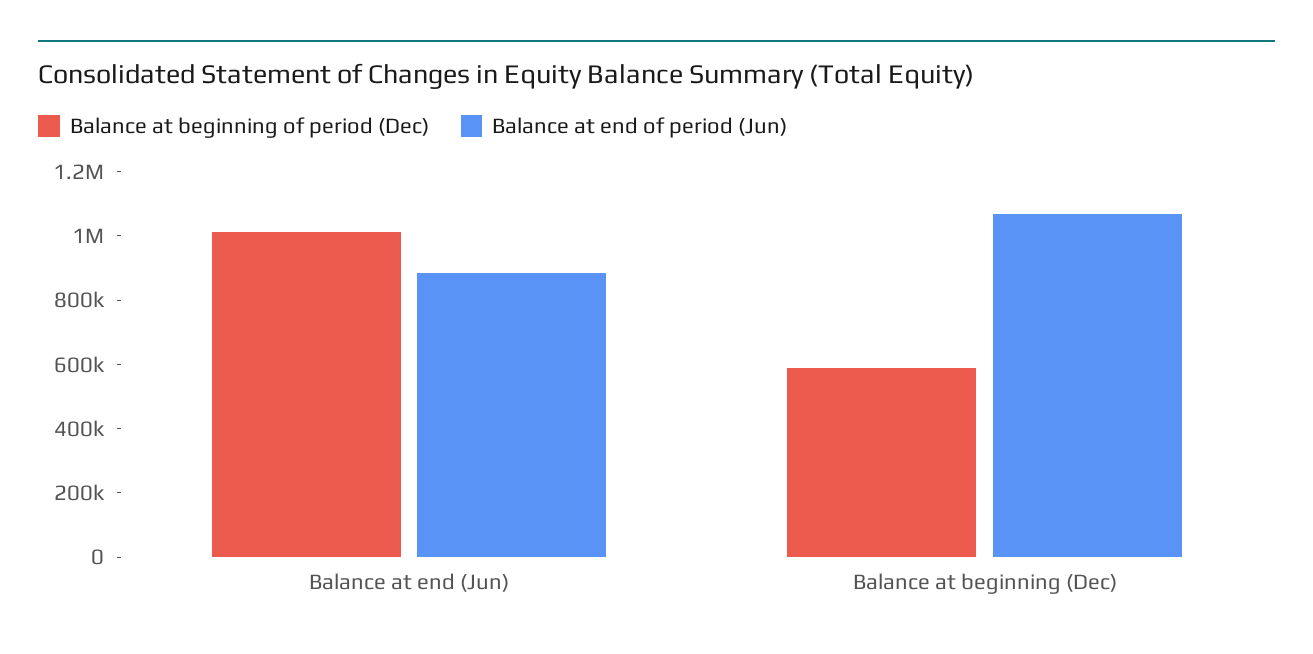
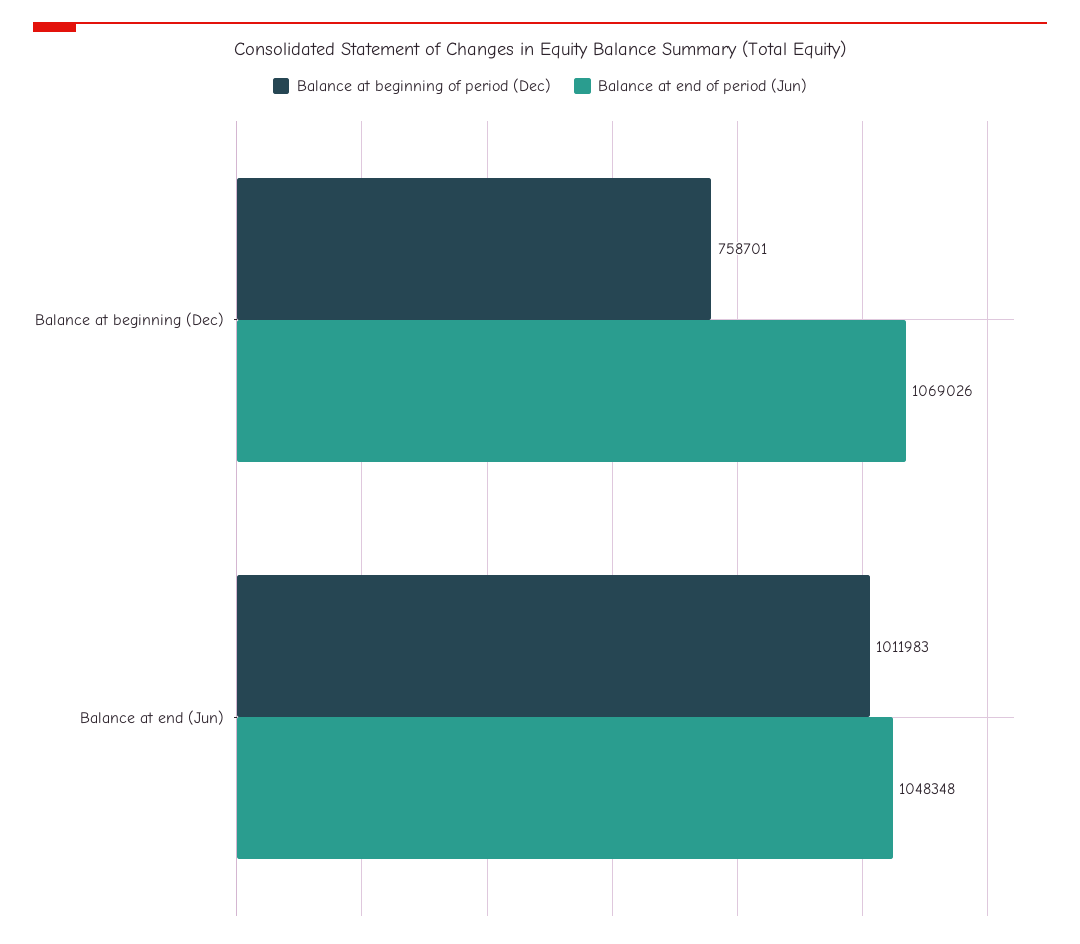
Balance at end of period (Jun), Balance at end (Jun): 900000 -> 1048348
Balance at beginning of period (Dec), Balance at beginning (Dec): 600000 -> 758701

